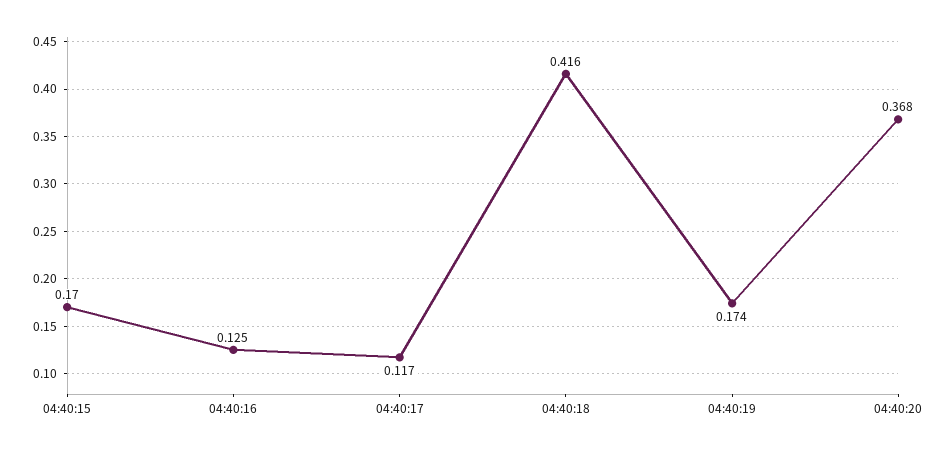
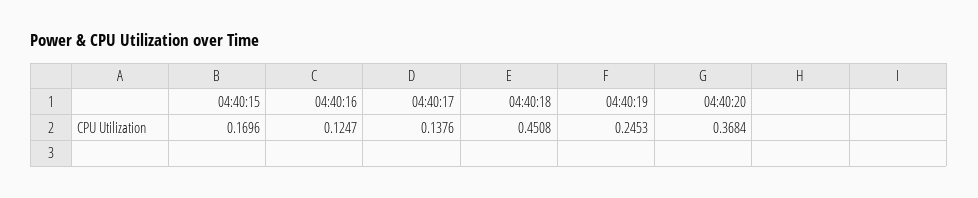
04:40:17: 0.117 -> 0.1376
04:40:18: 0.416 -> 0.4508
04:40:19: 0.174 -> 0.2453

